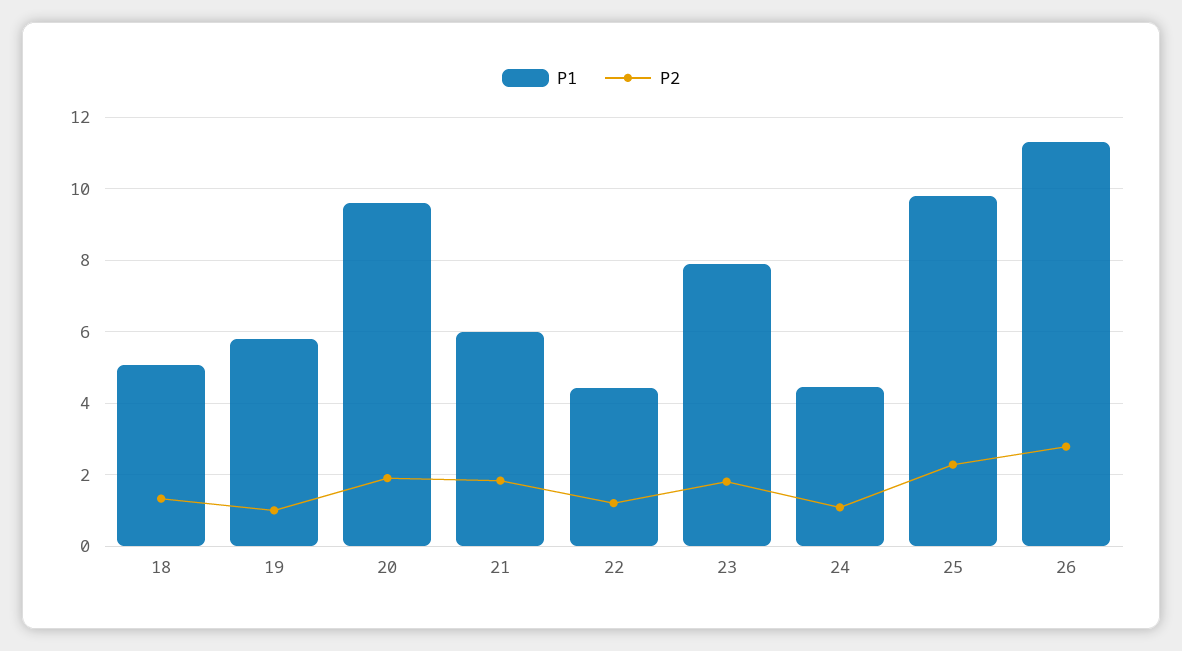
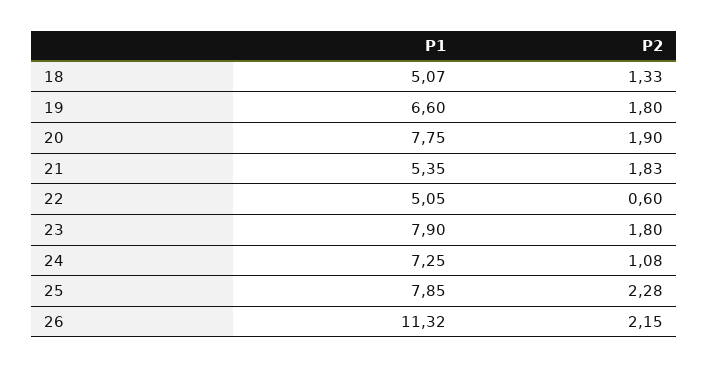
P1, 19: 5.8 -> 6.6
P2, 19: 1 -> 1.8
P1, 20: 9.6 -> 7.75
P1, 21: 6 -> 5.35
P1, 22: 4.4 -> 5.05
P2, 22: 1.2 -> 0.6
P1, 24: 4.4 -> 7.25
P1, 25: 9.8 -> 7.85
P2, 26: 2.8 -> 2.15

